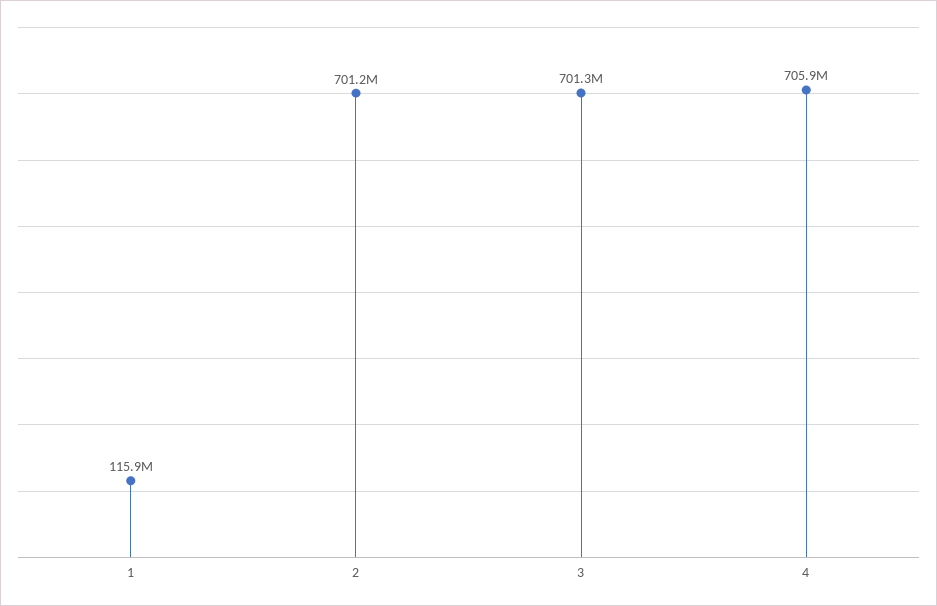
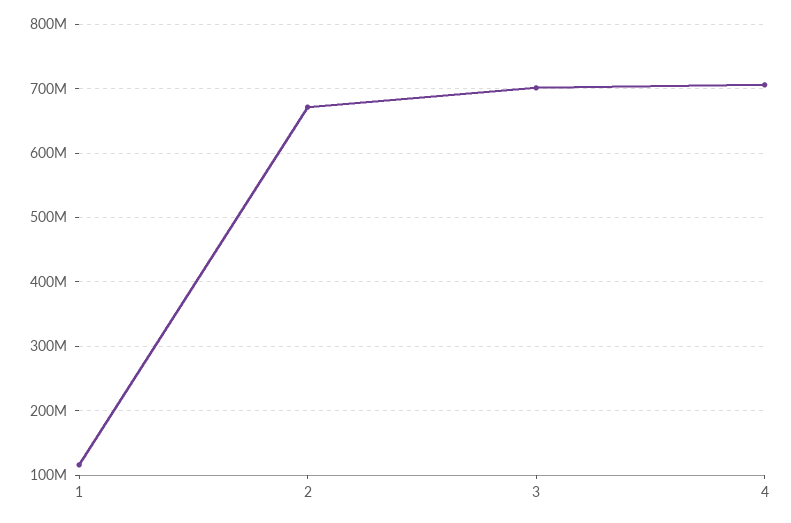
2: 701200000 -> 670000000

